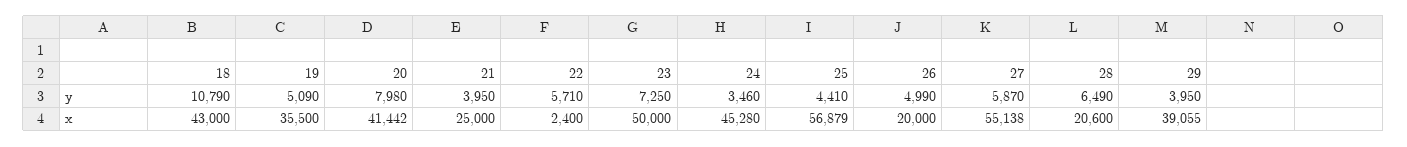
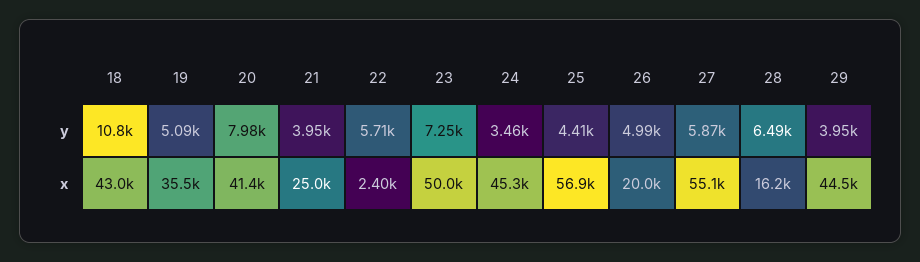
28, x: 20600 -> 16200
29, x: 39055 -> 44500

